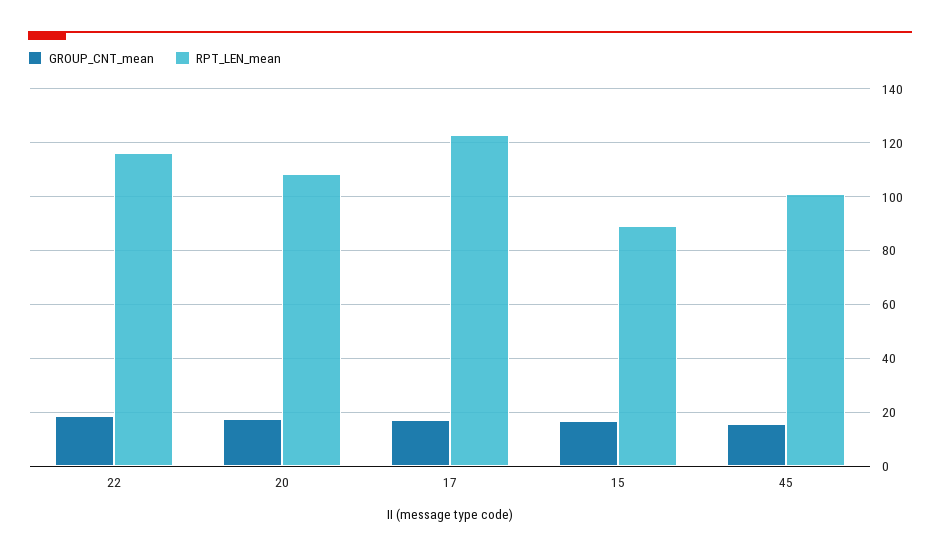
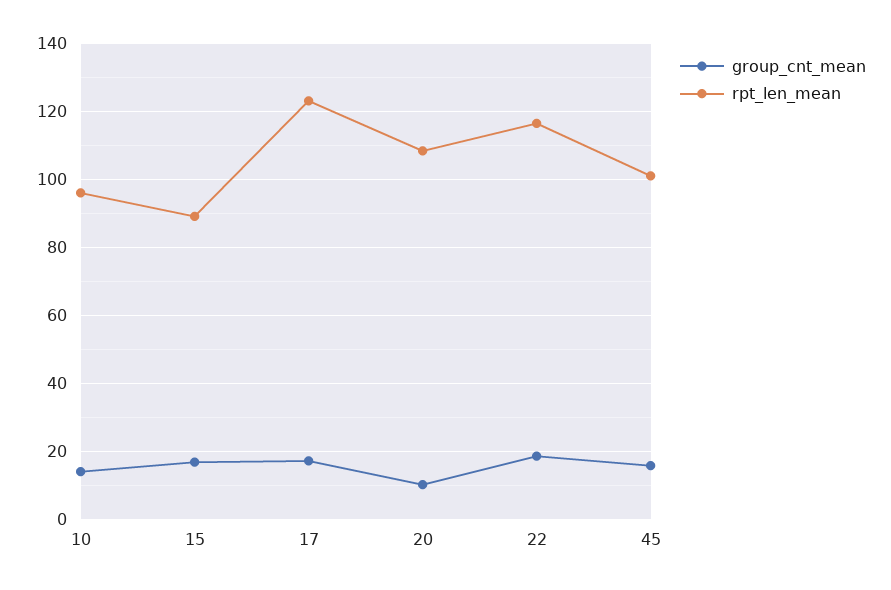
GROUP_CNT_mean, 20: 17.5 -> 10
GROUP_CNT_mean, 10: none -> 14
RPT_LEN_mean, 10: none -> 96

